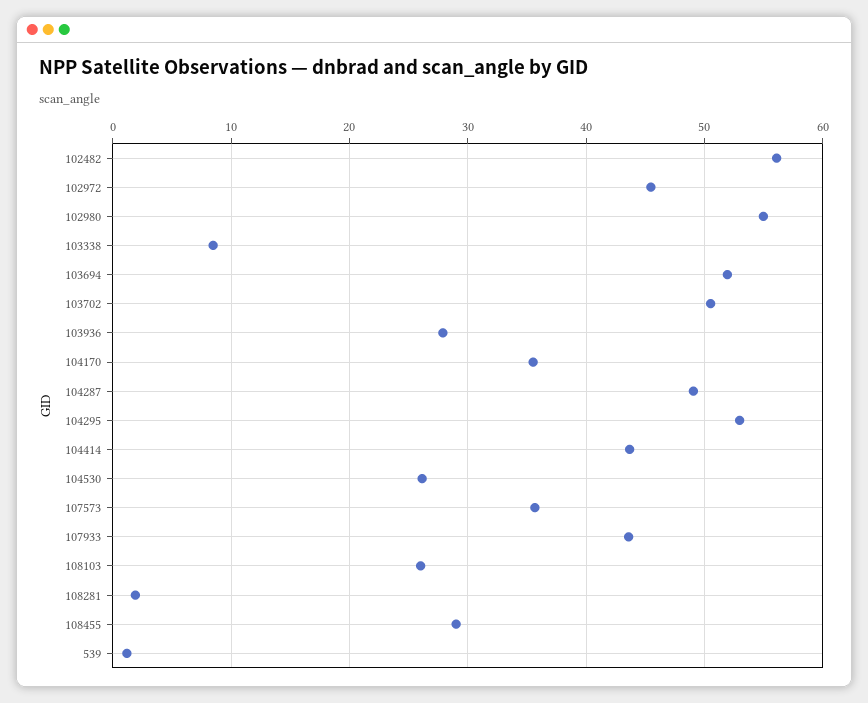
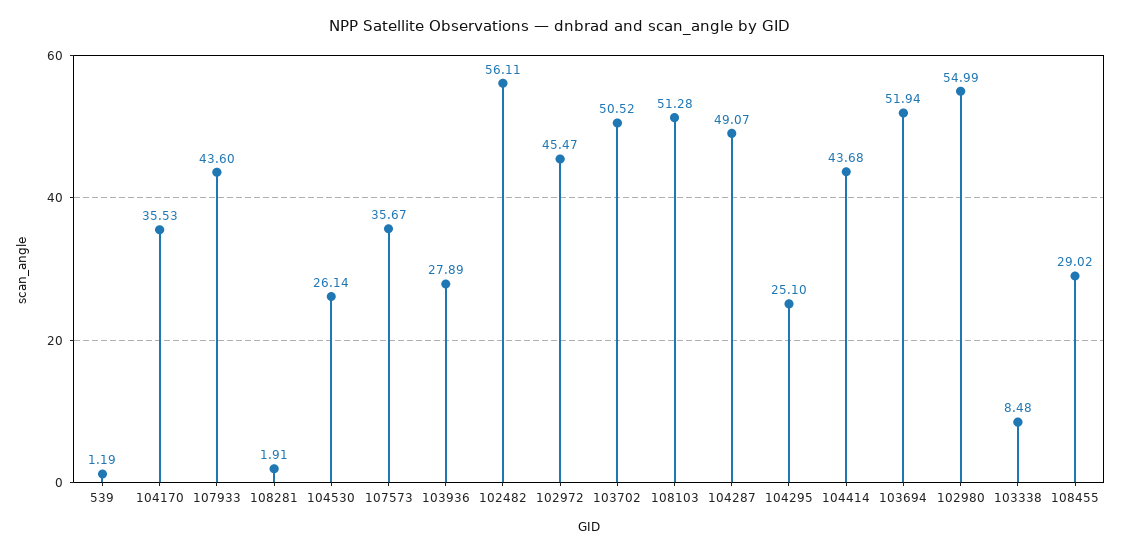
104295: 53 -> 25.1
108103: 26 -> 51.28

